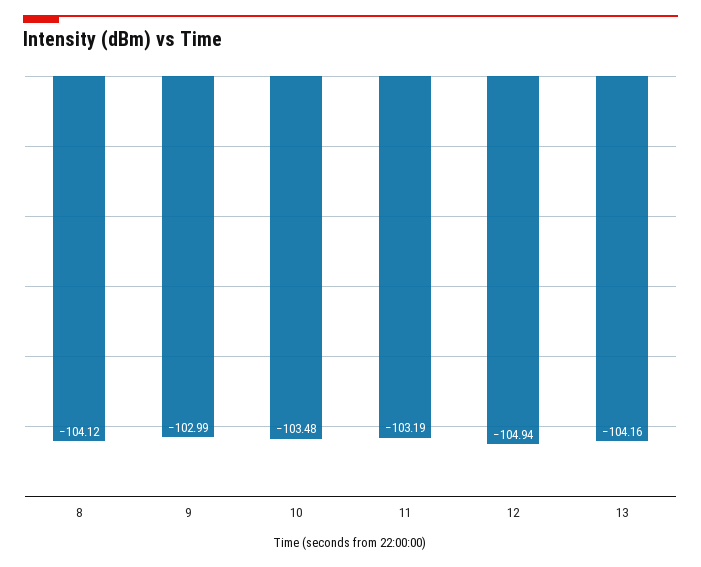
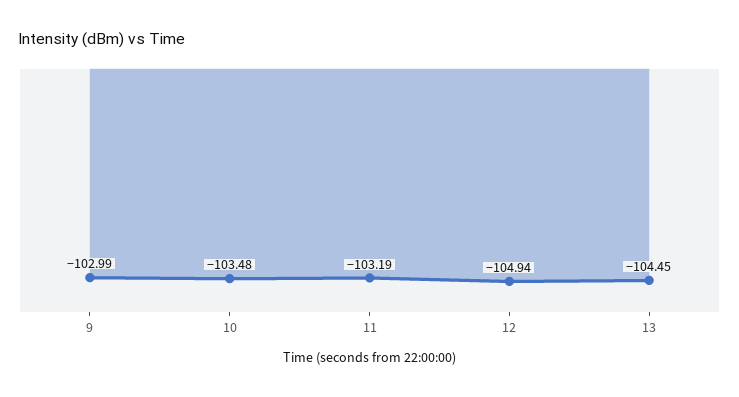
8: -104.12 -> none
13: -104.16 -> -104.45

